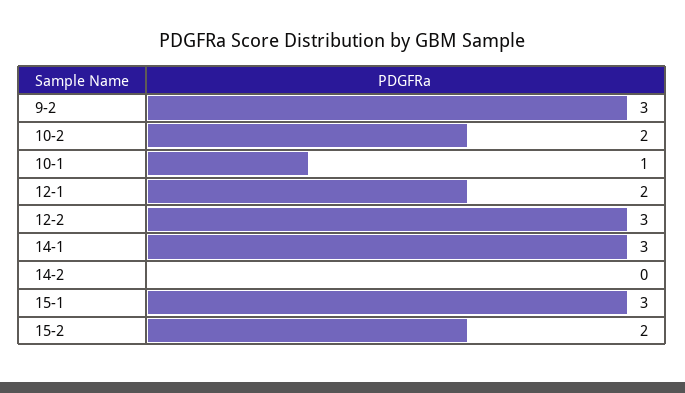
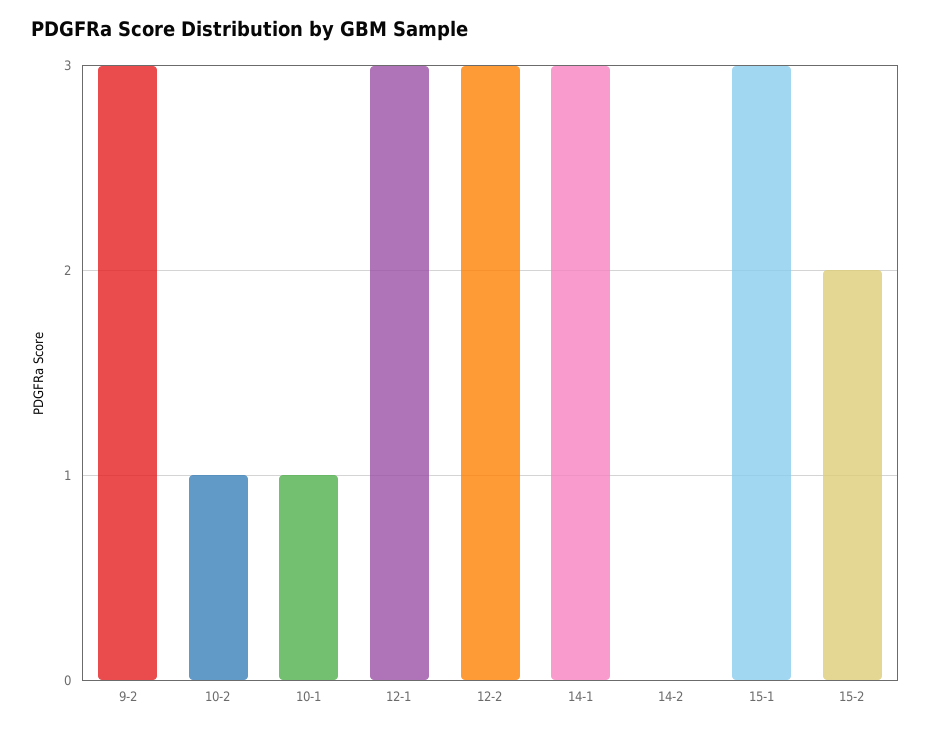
10-2: 2 -> 1
12-1: 2 -> 3

